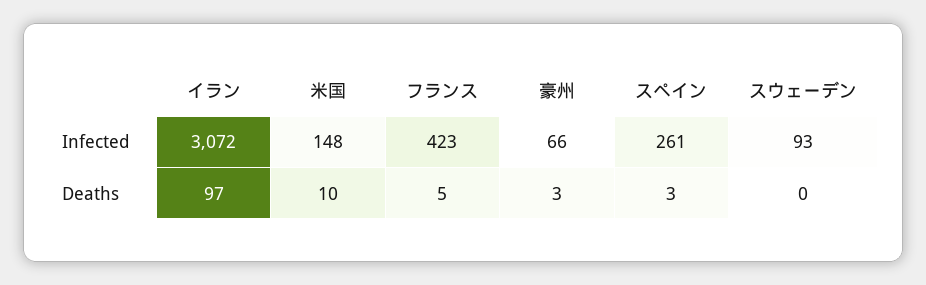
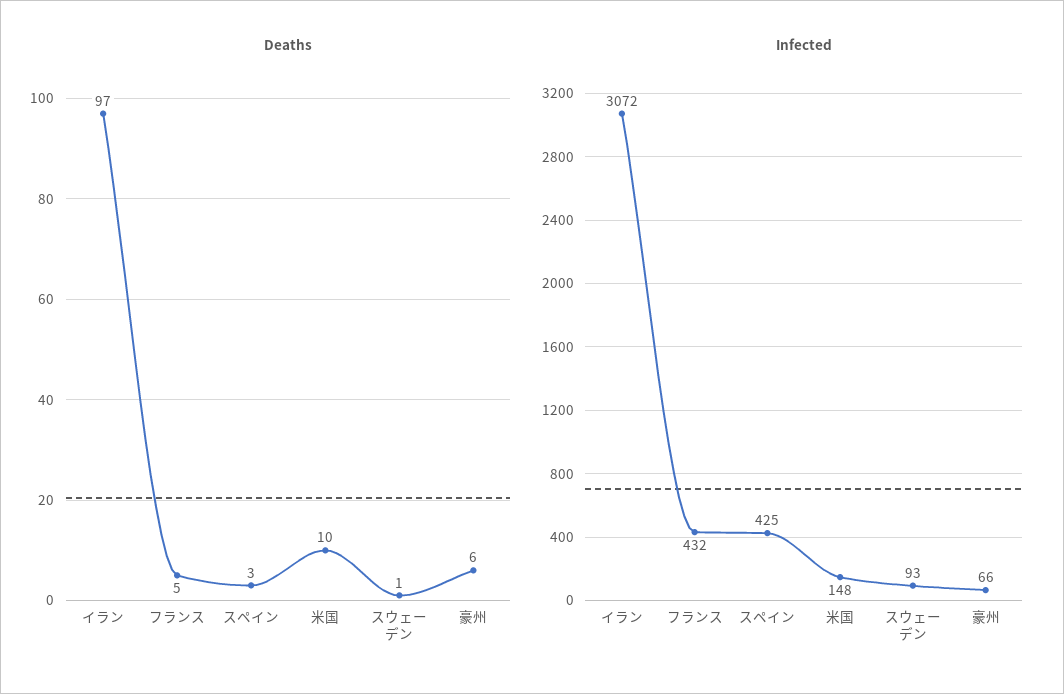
Infected, フランス: 423 -> 432
Infected, スペイン: 261 -> 425
Deaths, 豪州: 3 -> 6
Deaths, スウェーデン: 0 -> 1

